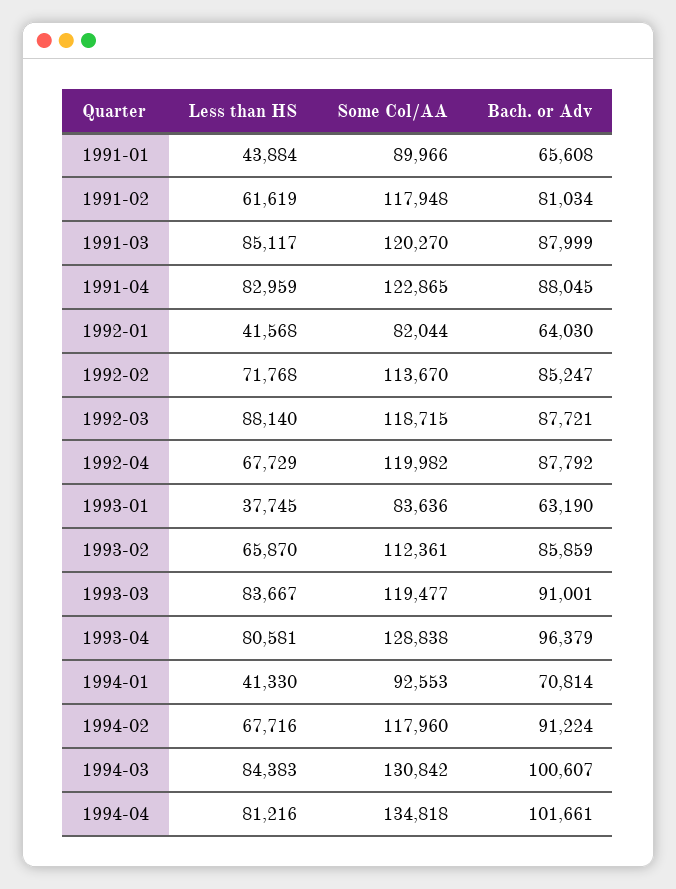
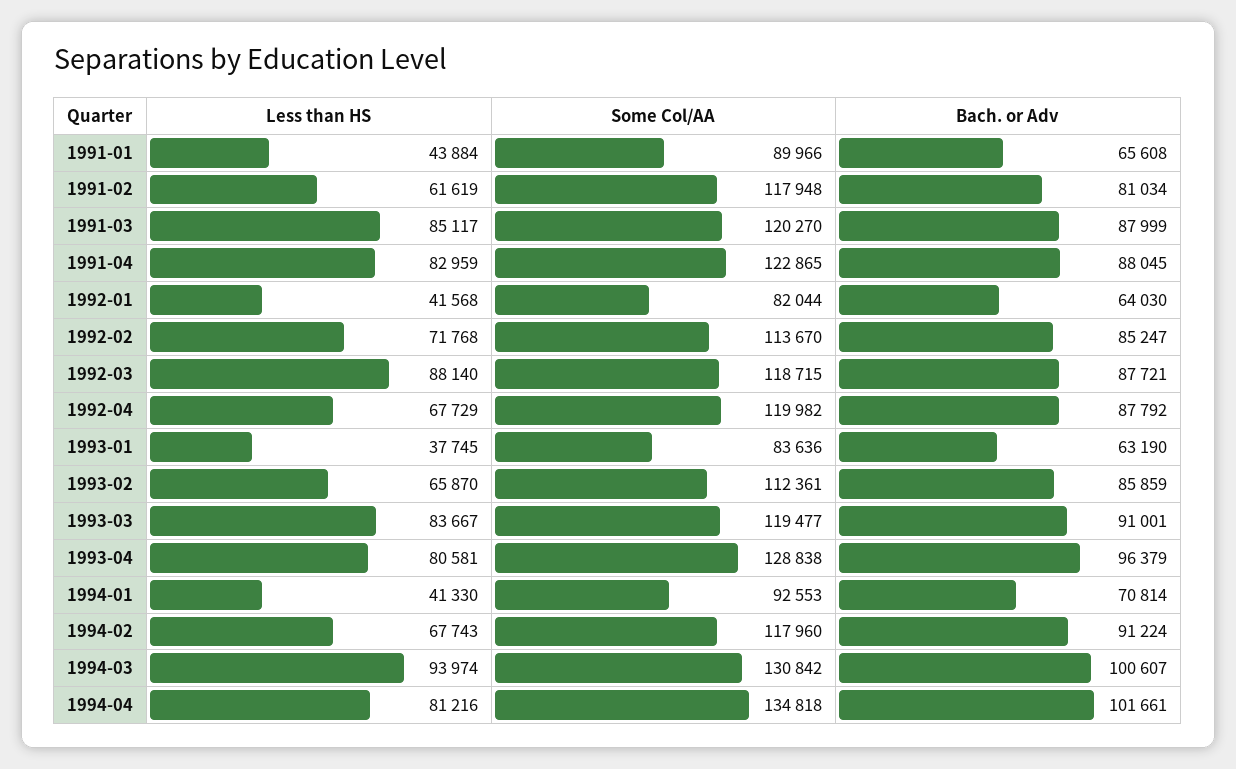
Less than HS, 1994-02: 67716 -> 67743
Less than HS, 1994-03: 84383 -> 93974

